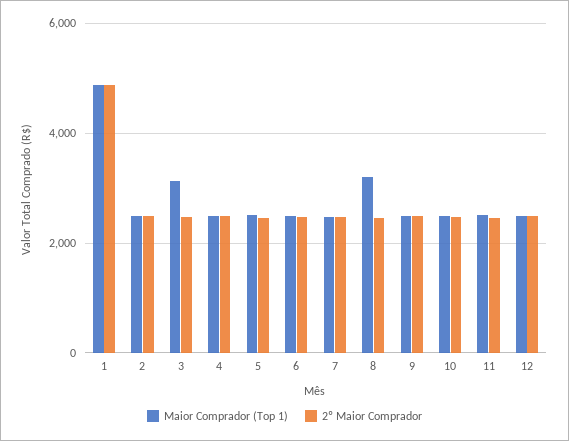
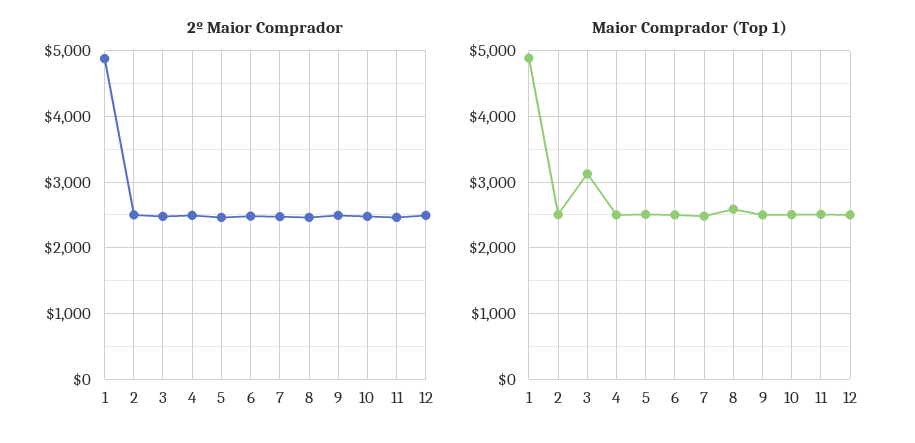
Maior Comprador (Top 1), 8: 3200 -> 2600

